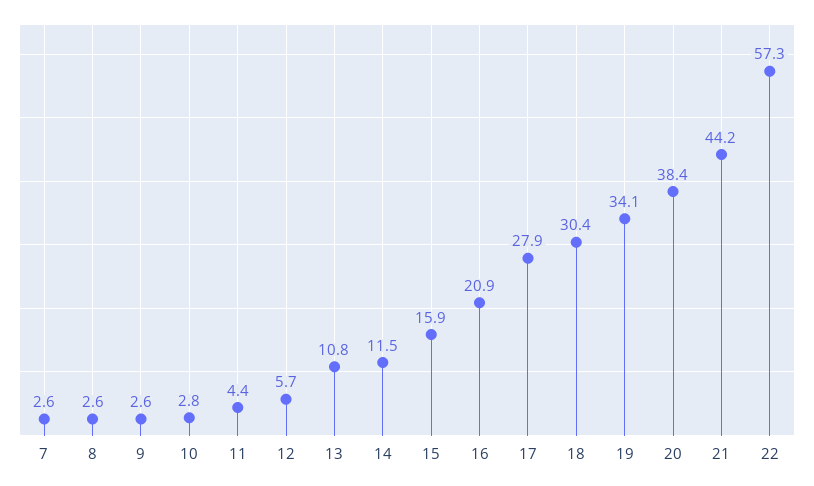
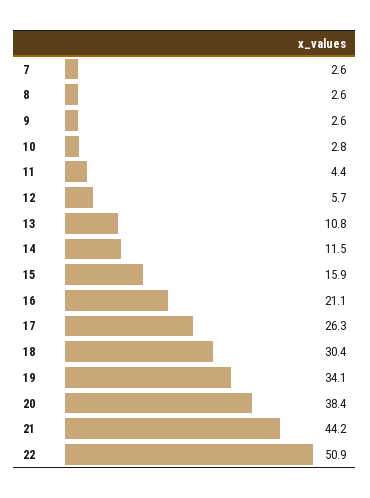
16: 20.9 -> 21.1
17: 27.9 -> 26.3
22: 57.3 -> 50.9

